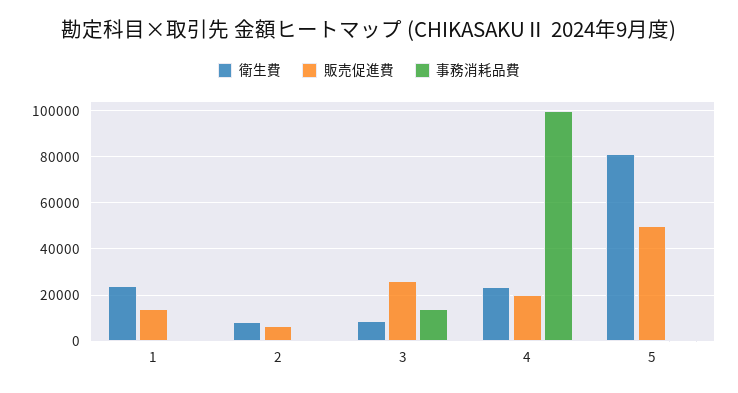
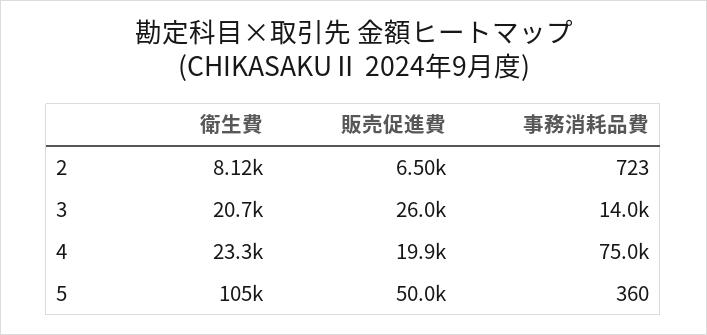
衛生費, 1: 25000 -> none
販売促進費, 1: 15000 -> none
事務消耗品費, 1: 0 -> none
衛生費, 3: 10000 -> 20700
事務消耗品費, 4: 100000 -> 75000
衛生費, 5: 80000 -> 105000

